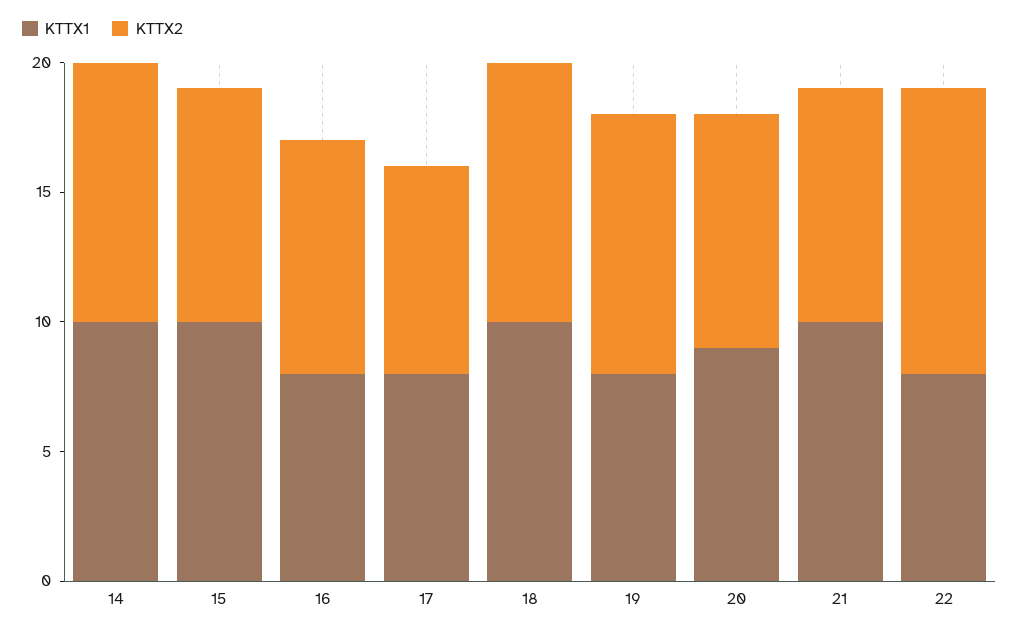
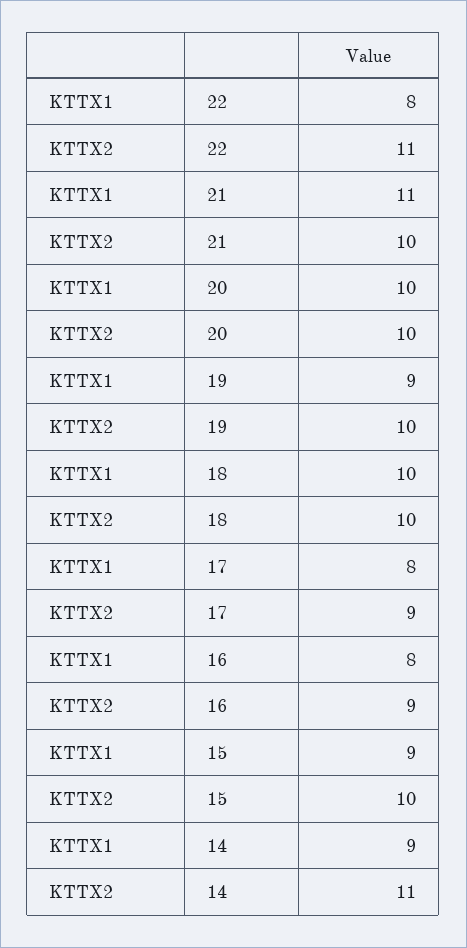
KTTX1, 14: 10 -> 9
KTTX2, 14: 10 -> 11
KTTX1, 15: 10 -> 9
KTTX2, 15: 9 -> 10
KTTX2, 17: 8 -> 9
KTTX1, 19: 8 -> 9
KTTX1, 20: 9 -> 10
KTTX2, 20: 9 -> 10
KTTX1, 21: 10 -> 11
KTTX2, 21: 9 -> 10

